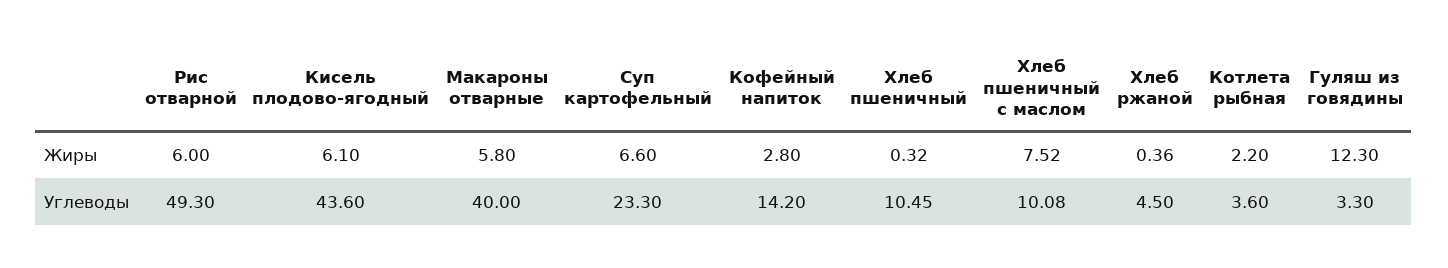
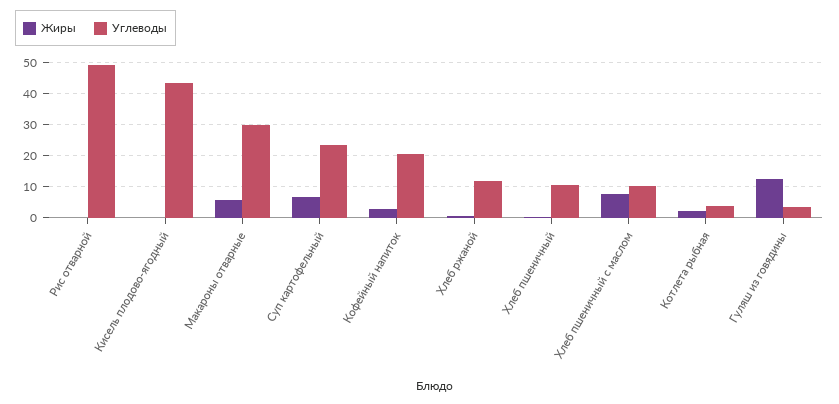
Жиры, Рис отварной: 6 -> 0
Жиры, Кисель плодово-ягодный: 6.1 -> 0
Углеводы, Макароны отварные: 40 -> 30
Углеводы, Кофейный напиток: 14.2 -> 20
Углеводы, Хлеб ржаной: 4.5 -> 12

